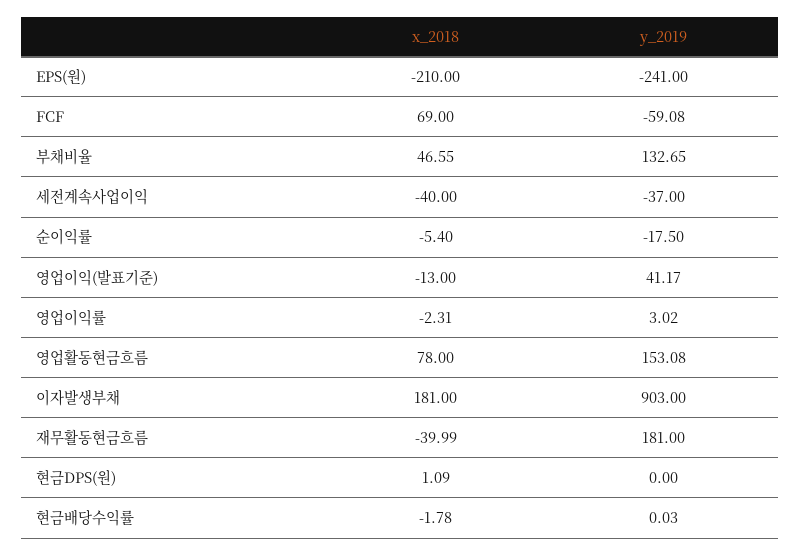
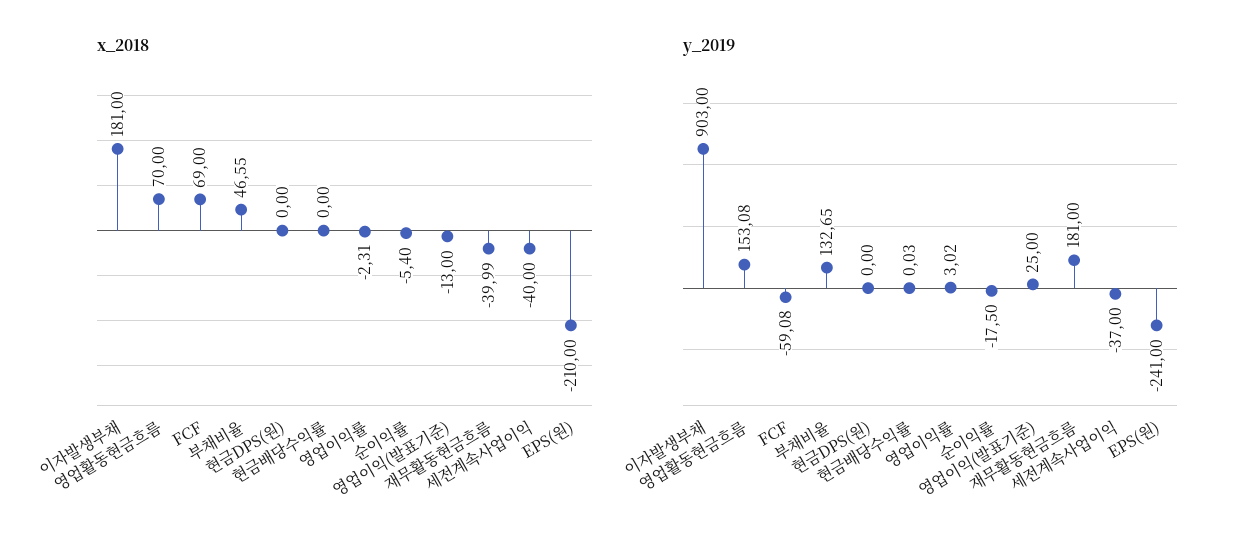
y_2019, 영업이익(발표기준): 41.17 -> 25
x_2018, 영업활동현금흐름: 78 -> 70
x_2018, 현금DPS(원): 1.09 -> 0
x_2018, 현금배당수익률: -1.78 -> 0

